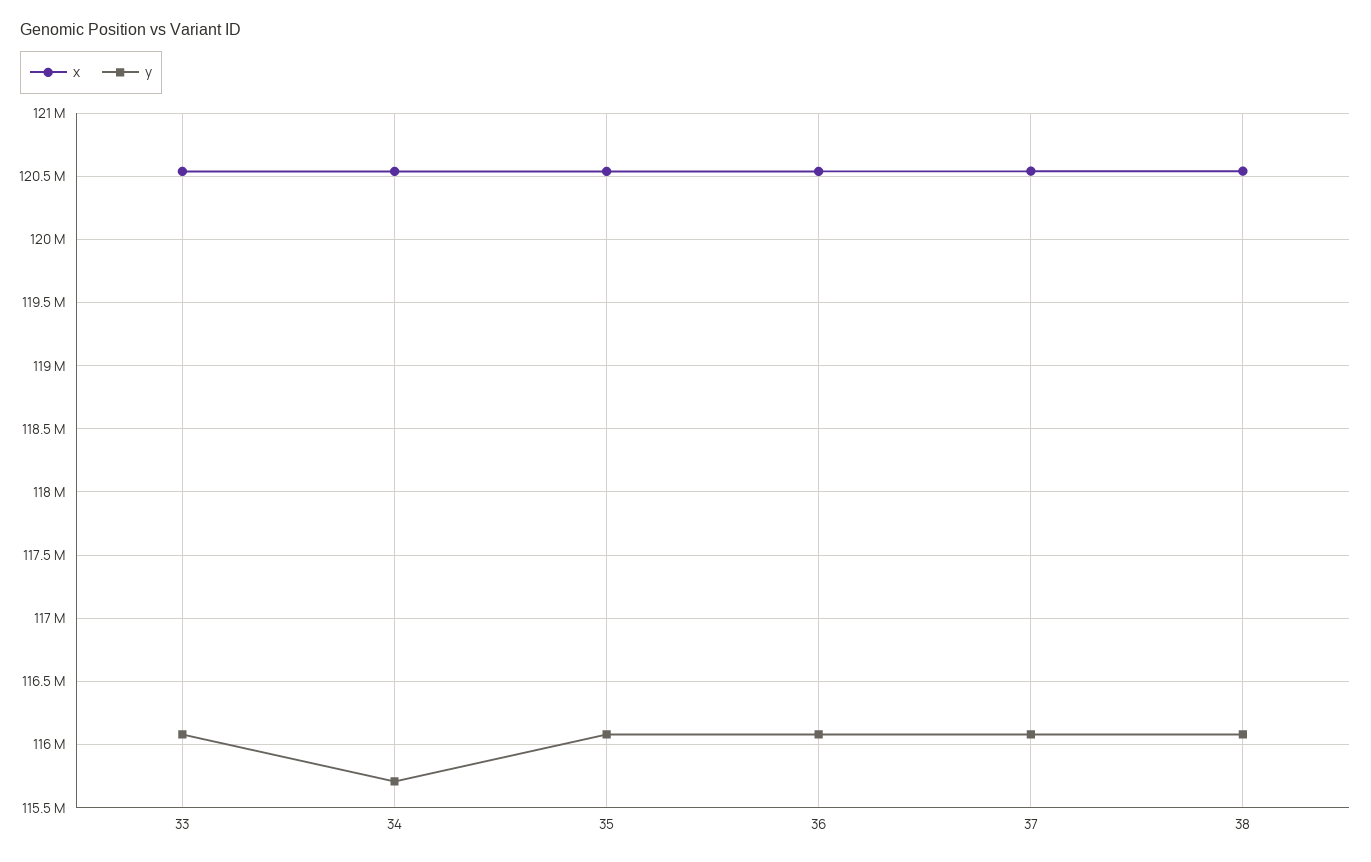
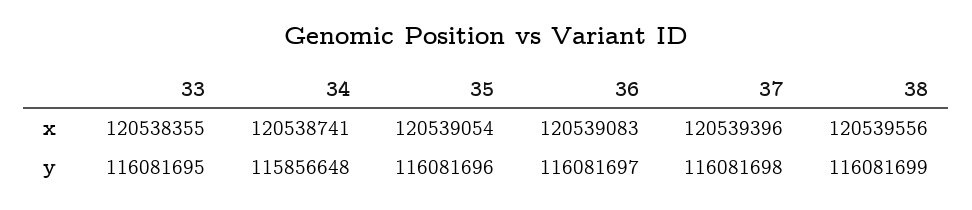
y, 34: 115700000 -> 115856648

